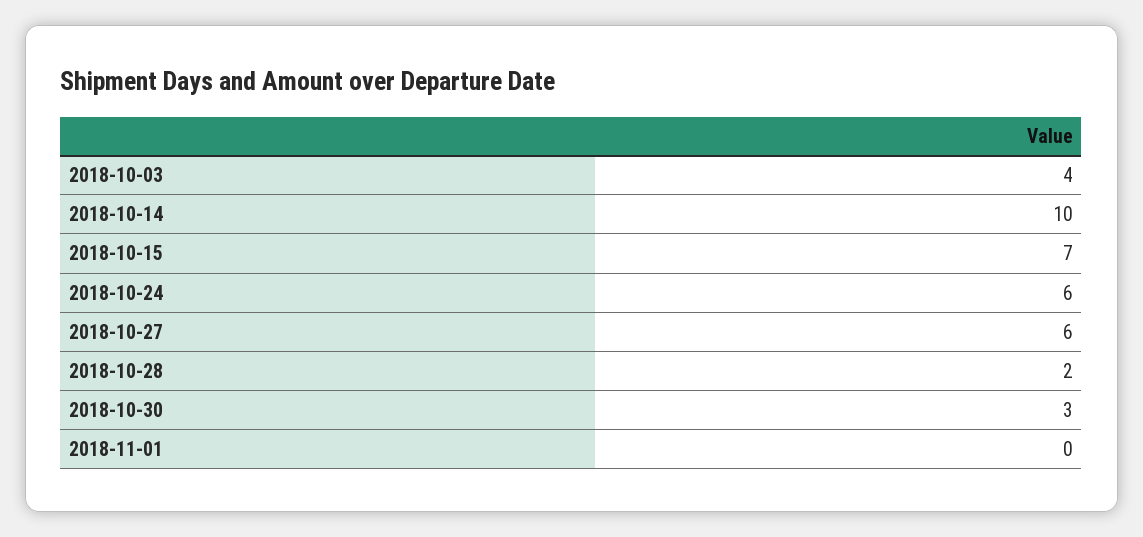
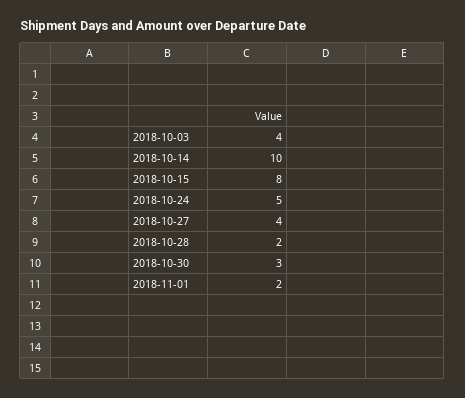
2018-10-15: 7 -> 8
2018-10-24: 6 -> 5
2018-10-27: 6 -> 4
2018-11-01: 0 -> 2

